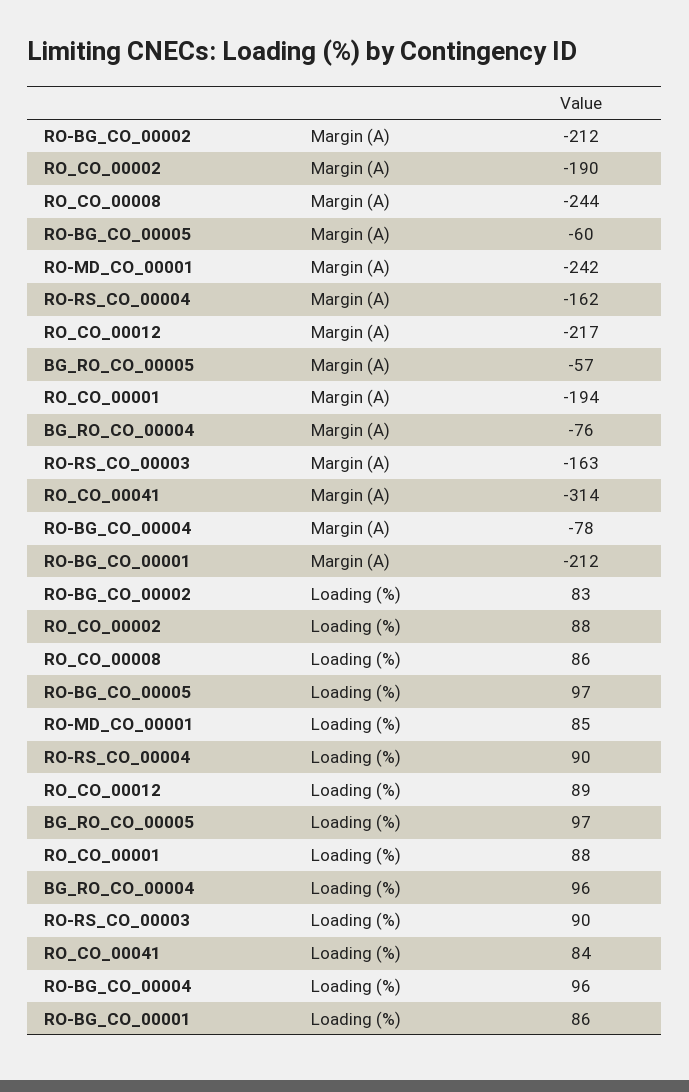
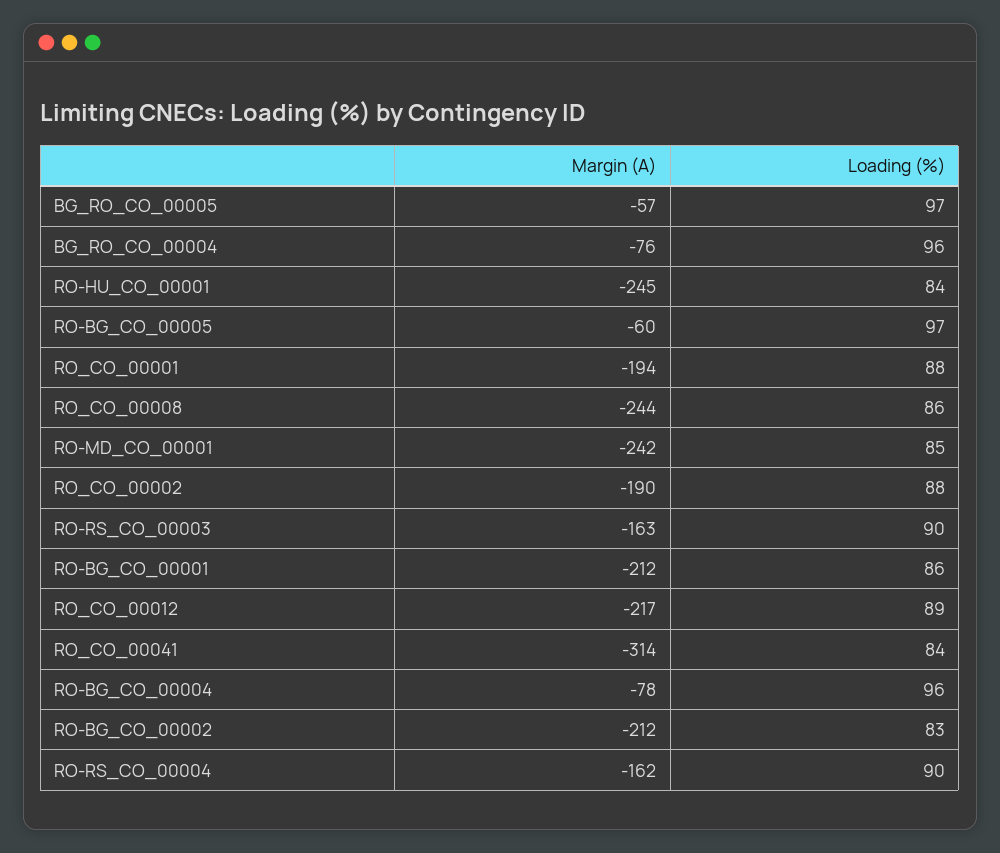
RO-HU_CO_00001, Margin (A): none -> -245
RO-HU_CO_00001, Loading (%): none -> 84

